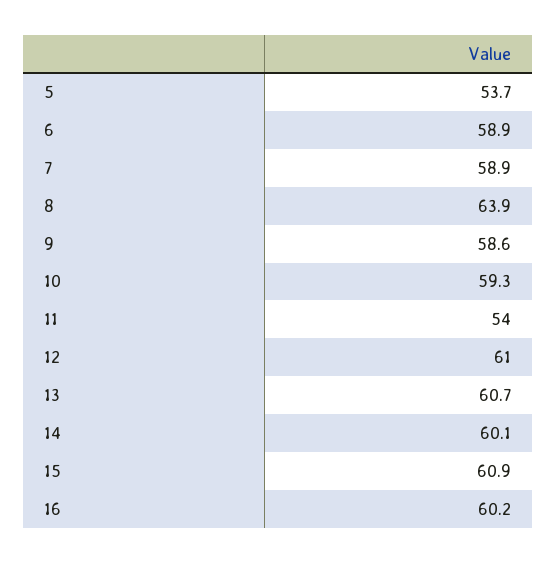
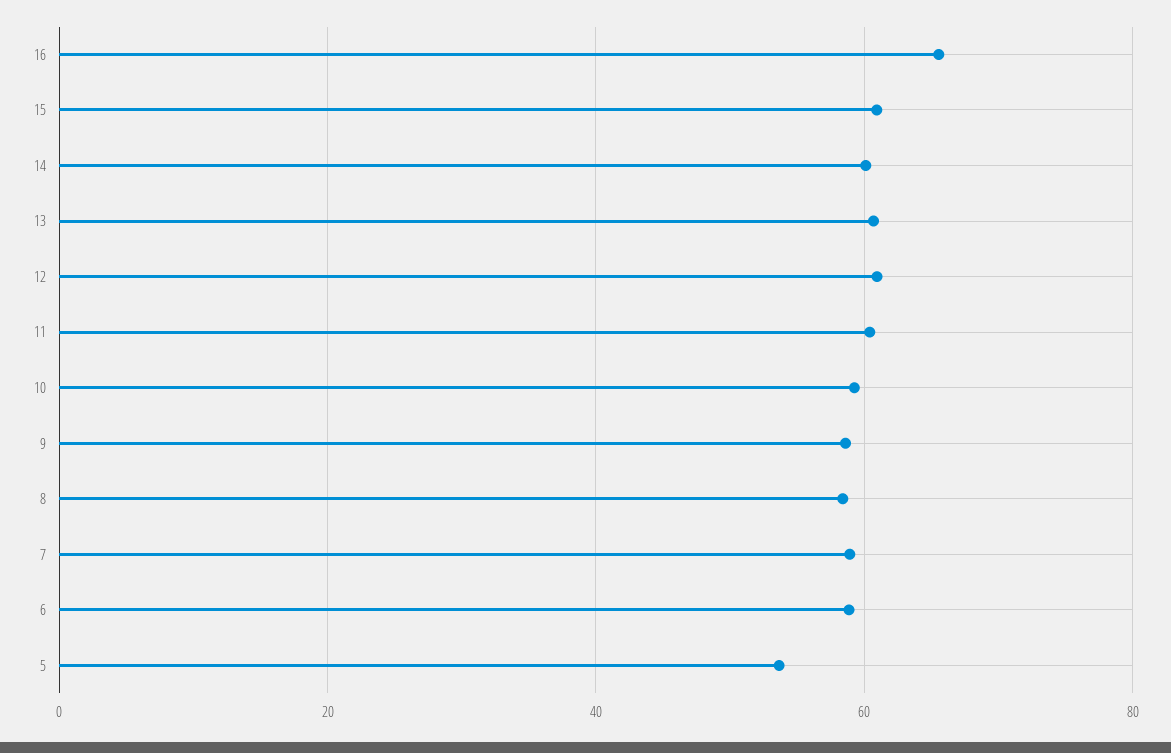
8: 63.9 -> 58
11: 54 -> 60
16: 60.2 -> 66

